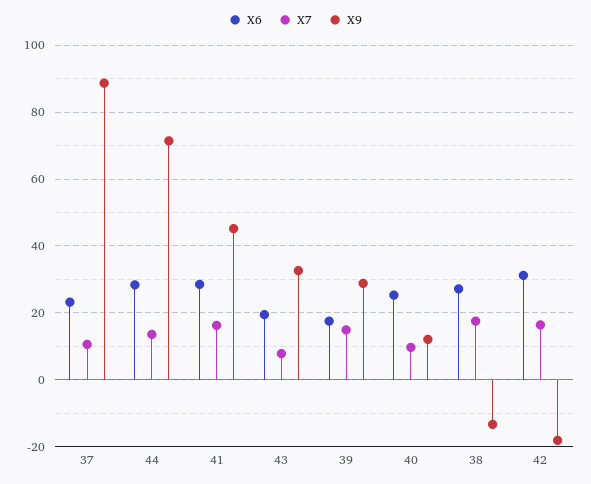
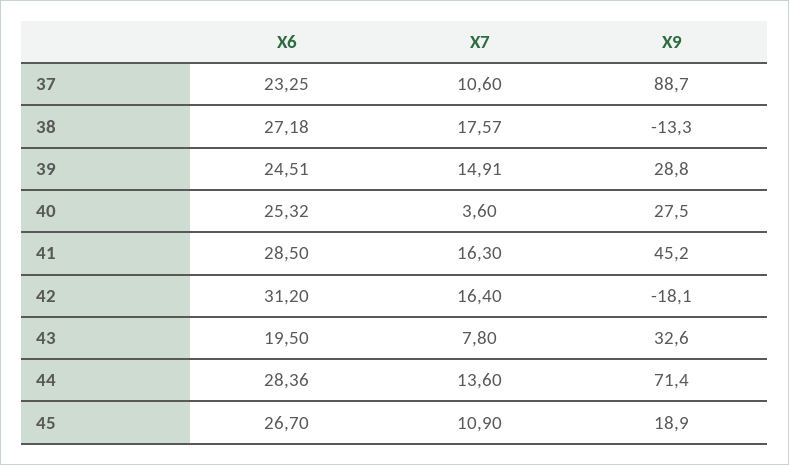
X6, 39: 18 -> 24.51
X7, 40: 10 -> 3.6
X9, 40: 12 -> 27.5
X6, 45: none -> 26.7
X7, 45: none -> 10.9
X9, 45: none -> 18.9

